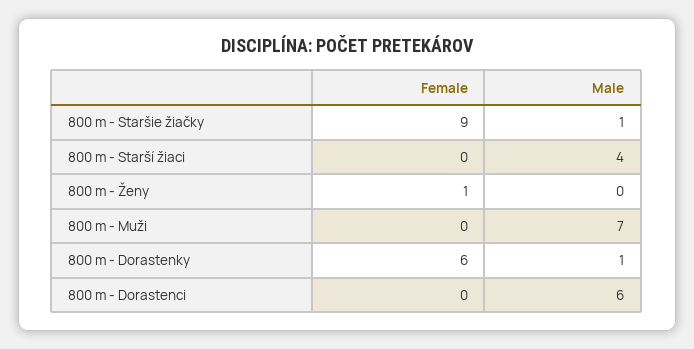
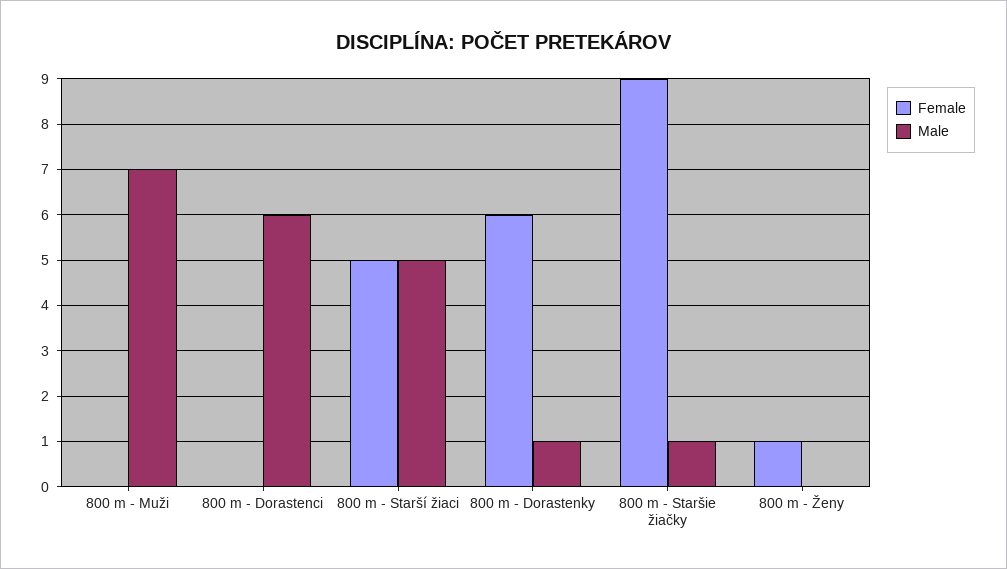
Female, 800 m - Starší žiaci: 0 -> 5
Male, 800 m - Starší žiaci: 4 -> 5

